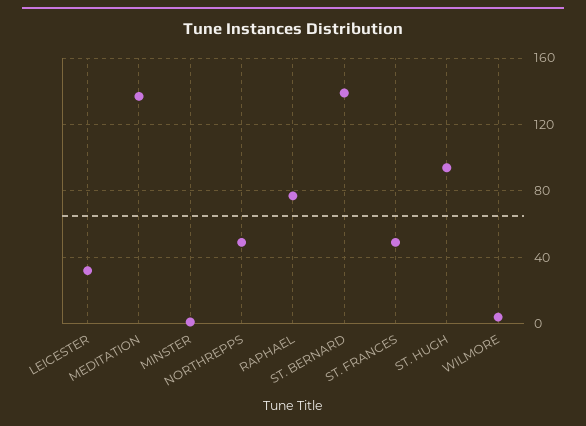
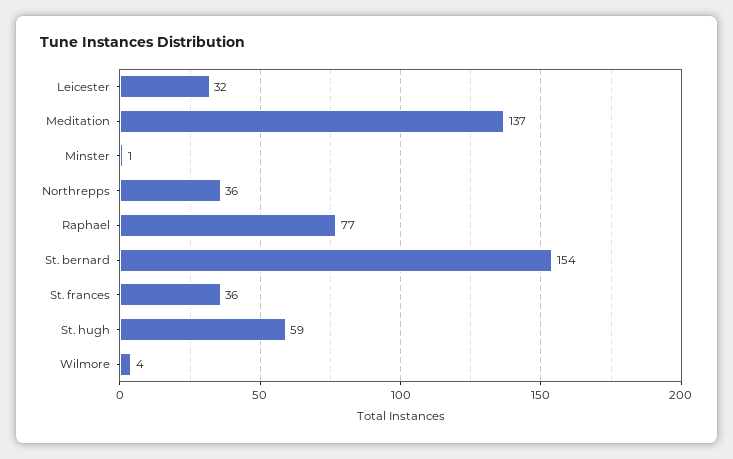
NORTHREPPS: 50 -> 36
ST. BERNARD: 140 -> 154
ST. FRANCES: 50 -> 36
ST. HUGH: 95 -> 59

